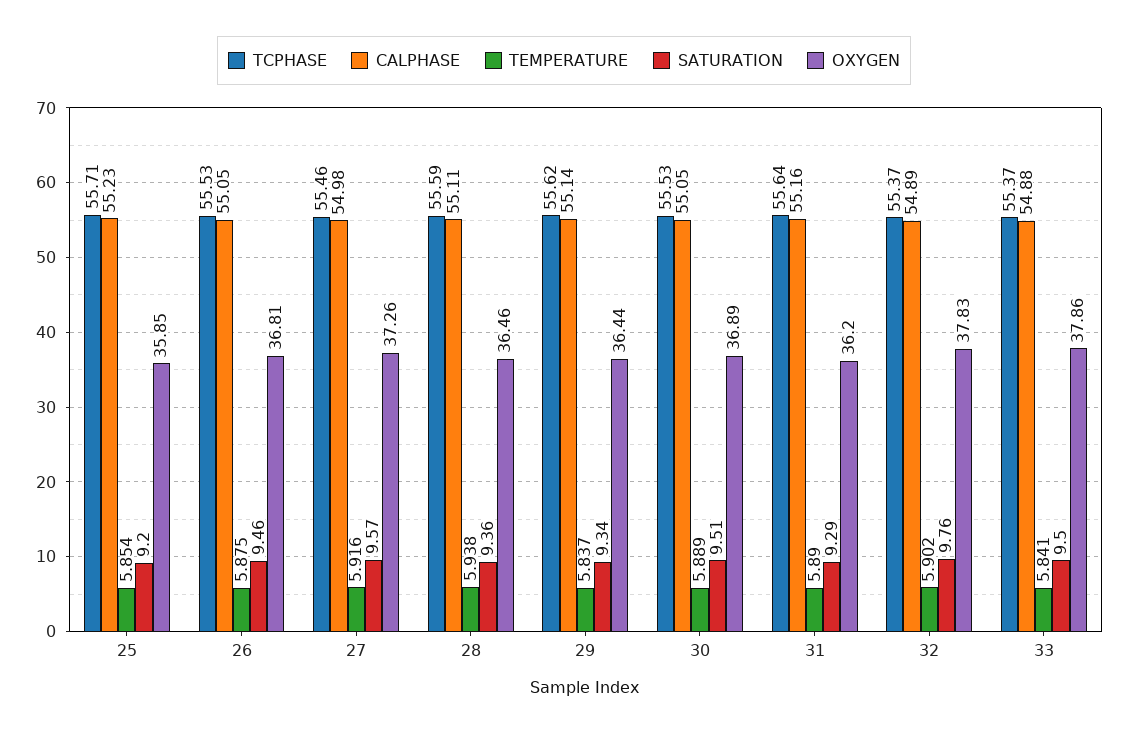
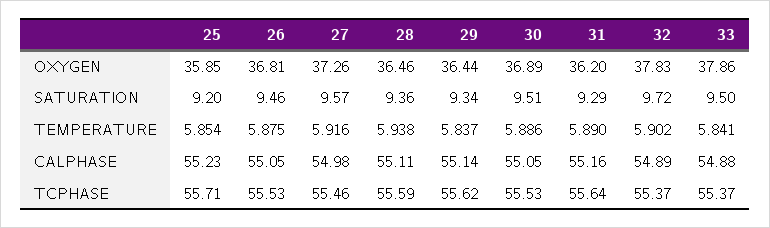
TEMPERATURE, 30: 5.889 -> 5.886
SATURATION, 32: 9.76 -> 9.72

